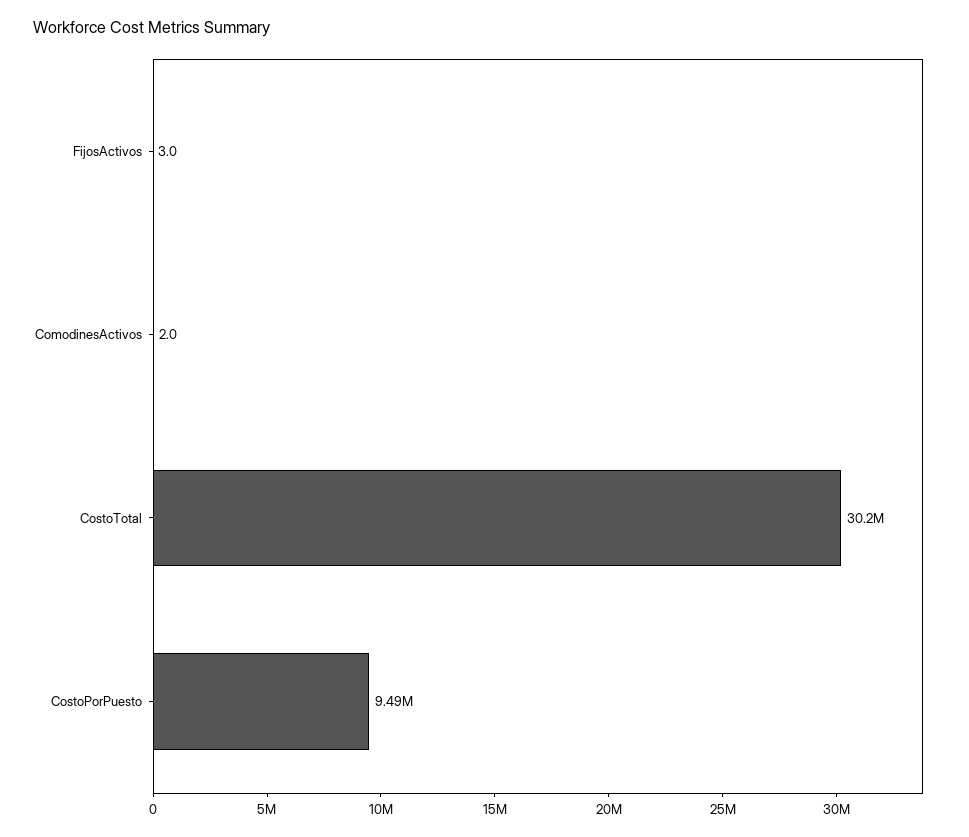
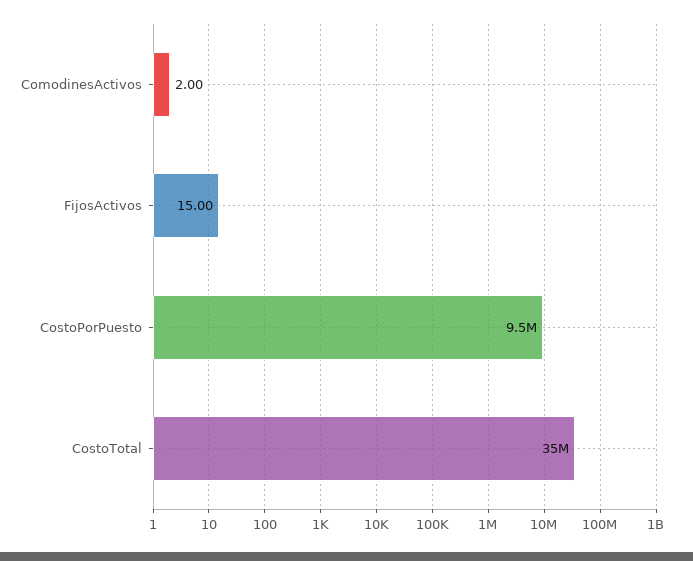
FijosActivos: 3 -> 15
CostoTotal: 30200000 -> 35000000

